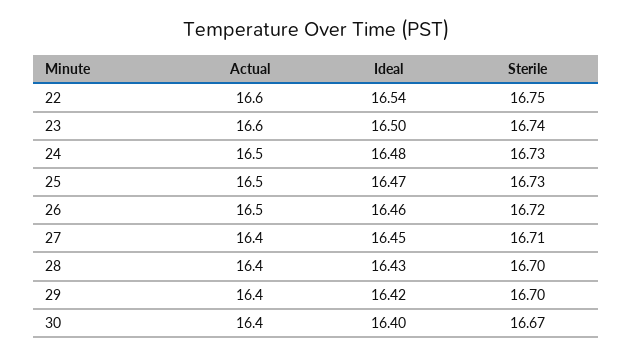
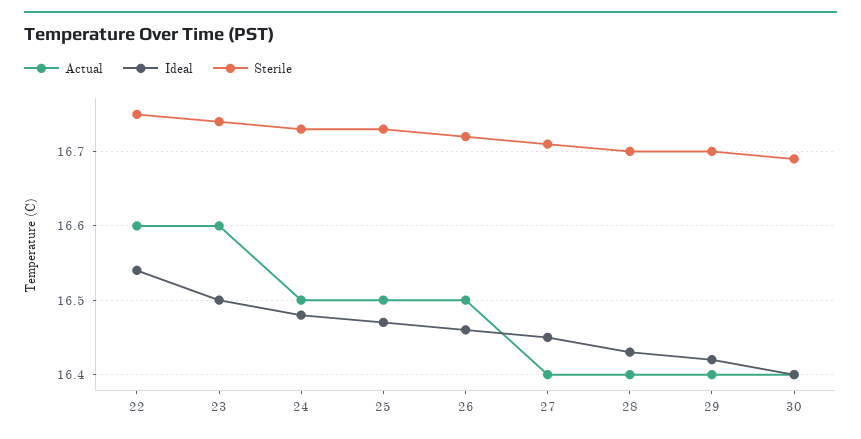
Sterile, 30: 16.67 -> 16.69

